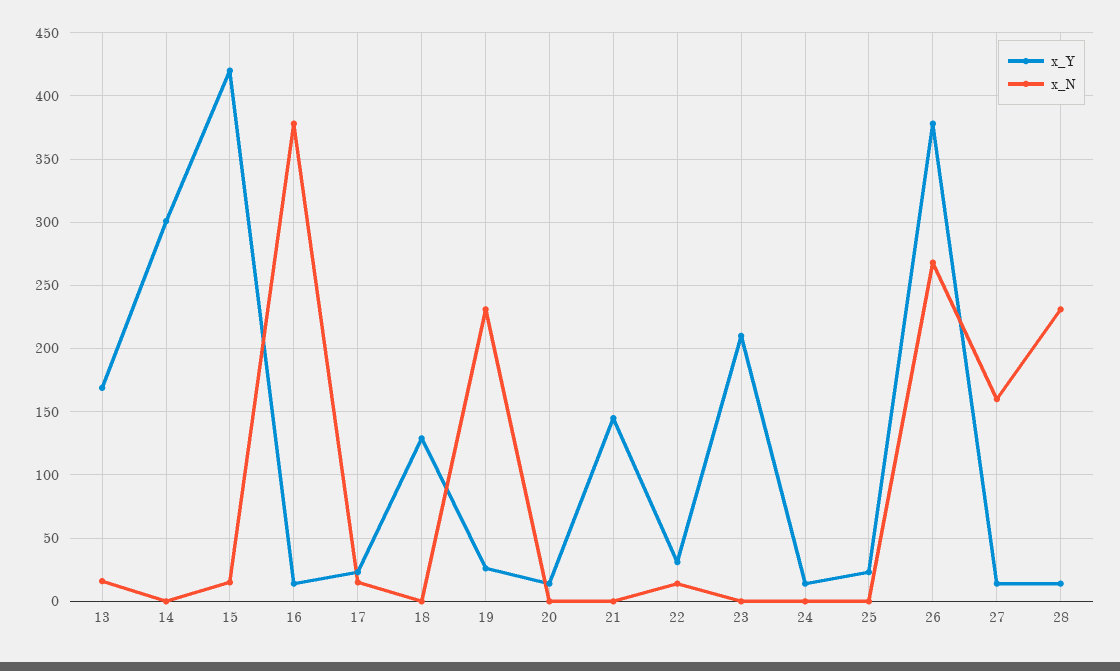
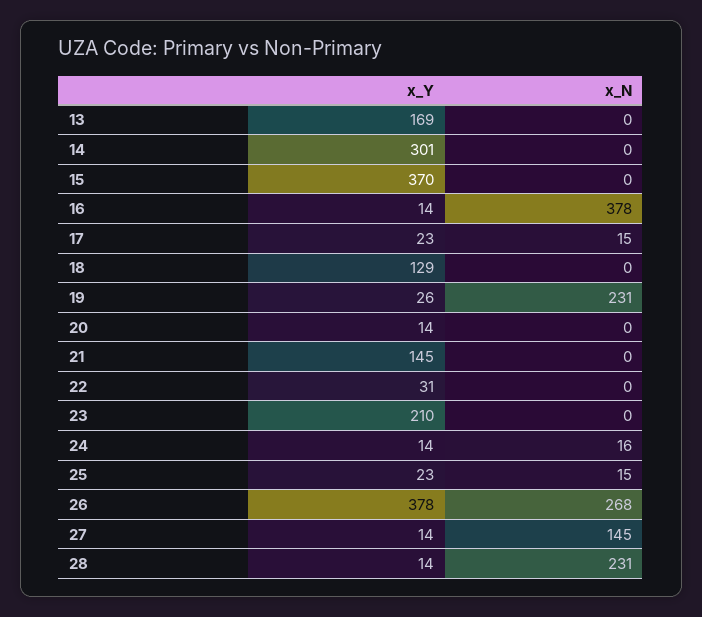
x_N, 13: 15 -> 0
x_Y, 15: 420 -> 370
x_N, 15: 15 -> 0
x_N, 22: 15 -> 0
x_N, 24: 0 -> 16
x_N, 25: 0 -> 15
x_N, 27: 160 -> 145

